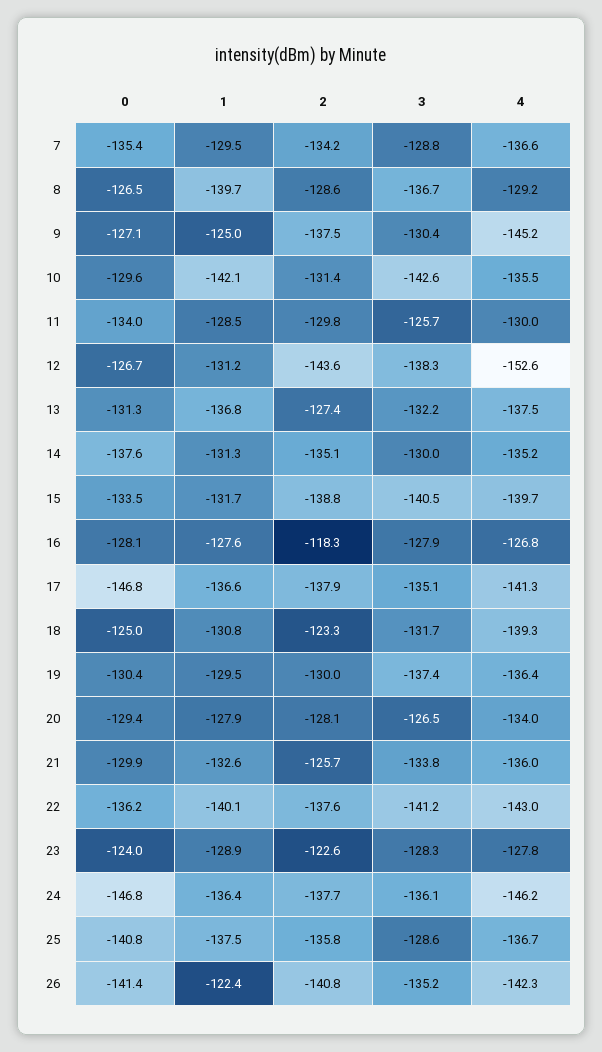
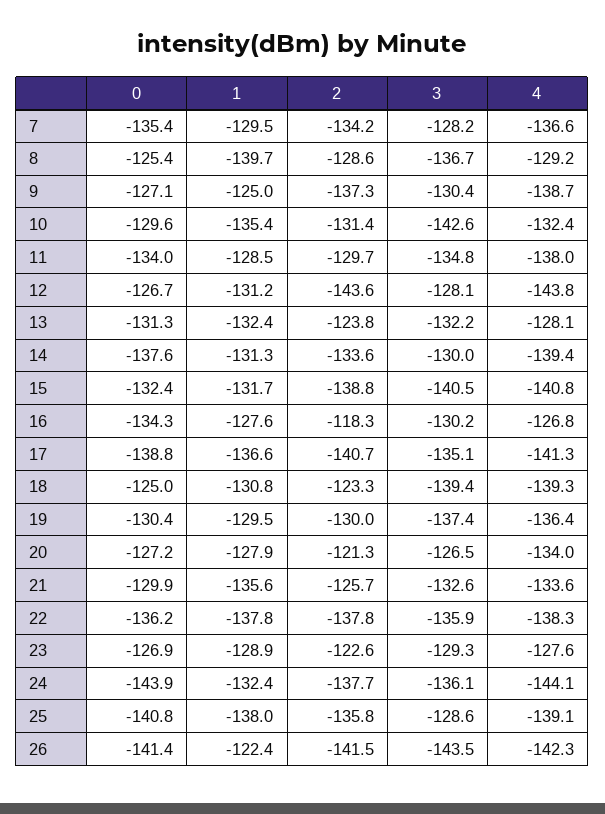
3, 7: -128.8 -> -128.2
0, 8: -126.5 -> -125.4
2, 9: -137.5 -> -137.3
4, 9: -145.2 -> -138.7
1, 10: -142.1 -> -135.4
4, 10: -135.5 -> -132.4
2, 11: -129.8 -> -129.7
3, 11: -125.7 -> -134.8
4, 11: -130 -> -138
3, 12: -138.3 -> -128.1
4, 12: -152.6 -> -143.8
1, 13: -136.8 -> -132.4
2, 13: -127.4 -> -123.8
4, 13: -137.5 -> -128.1
2, 14: -135.1 -> -133.6
4, 14: -135.2 -> -139.4
0, 15: -133.5 -> -132.4
4, 15: -139.7 -> -140.8
0, 16: -128.1 -> -134.3
3, 16: -127.9 -> -130.2
0, 17: -146.8 -> -138.8
2, 17: -137.9 -> -140.7
3, 18: -131.7 -> -139.4
0, 20: -129.4 -> -127.2
2, 20: -128.1 -> -121.3
1, 21: -132.6 -> -135.6
3, 21: -133.8 -> -132.6
4, 21: -136 -> -133.6
1, 22: -140.1 -> -137.8
2, 22: -137.6 -> -137.8
3, 22: -141.2 -> -135.9
4, 22: -143 -> -138.3
0, 23: -124 -> -126.9
3, 23: -128.3 -> -129.3
4, 23: -127.8 -> -127.6
0, 24: -146.8 -> -143.9
1, 24: -136.4 -> -132.4
4, 24: -146.2 -> -144.1
1, 25: -137.5 -> -138
4, 25: -136.7 -> -139.1
2, 26: -140.8 -> -141.5
3, 26: -135.2 -> -143.5

